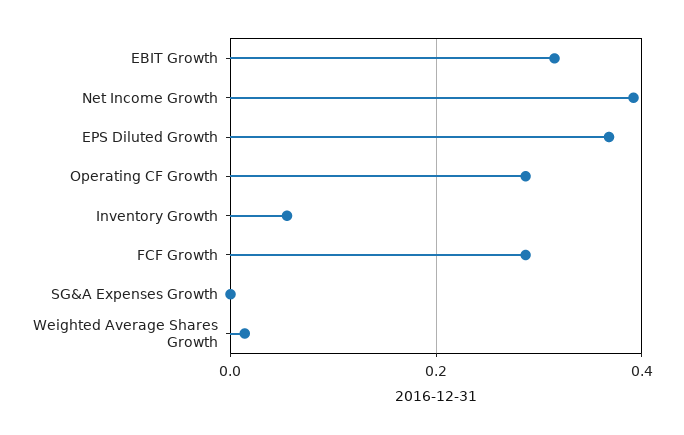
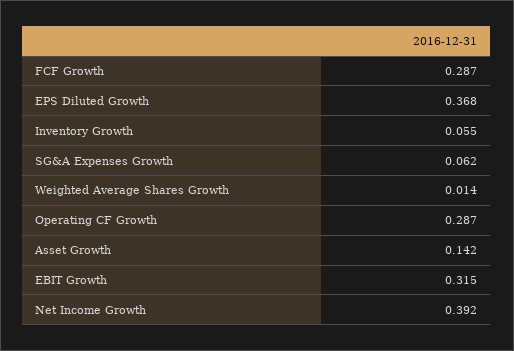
SG&A Expenses Growth: 0 -> 0.062
Asset Growth: none -> 0.142

